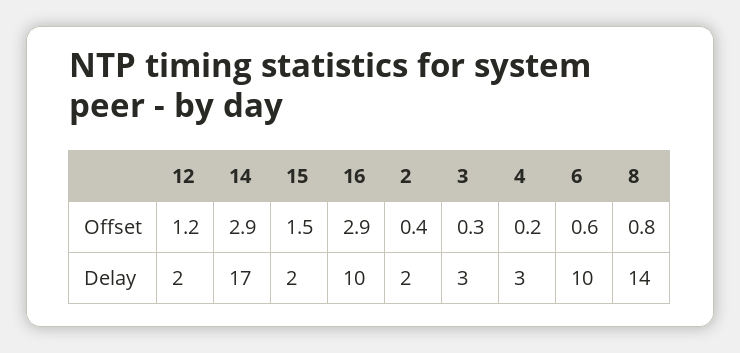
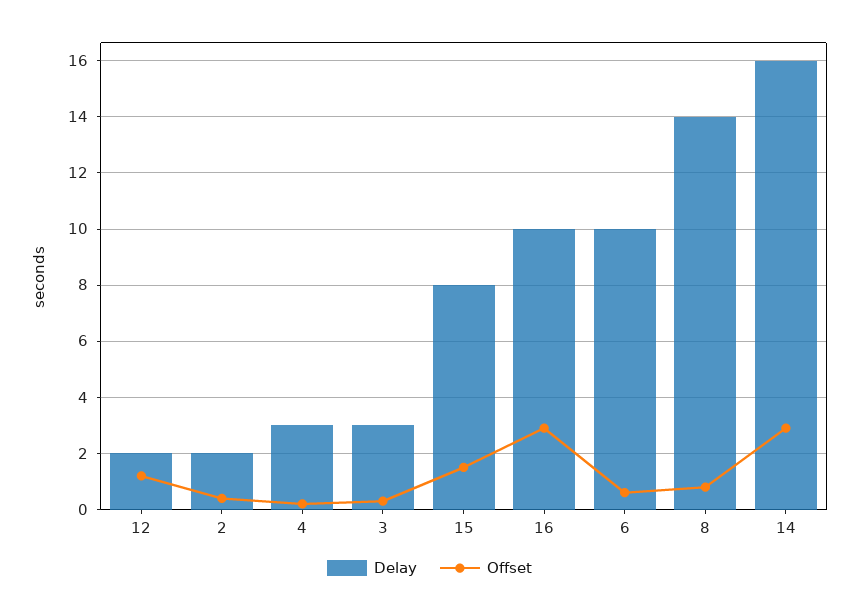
Delay, 14: 17 -> 16
Delay, 15: 2 -> 8

